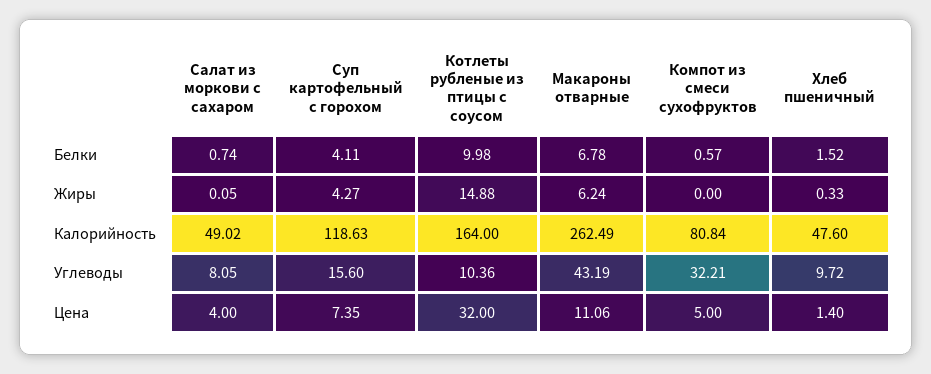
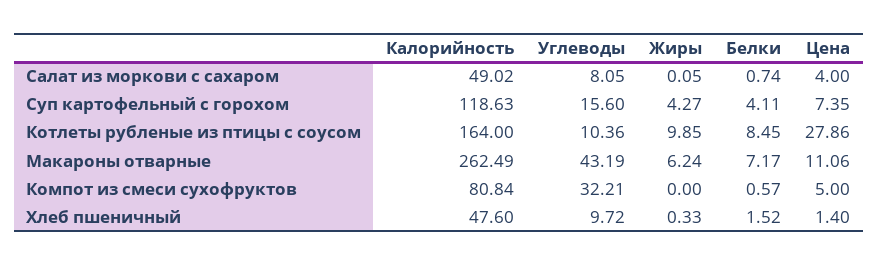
Котлеты рубленые из птицы с соусом, Белки: 9.98 -> 8.45
Макароны отварные, Белки: 6.78 -> 7.17
Котлеты рубленые из птицы с соусом, Жиры: 14.88 -> 9.85
Котлеты рубленые из птицы с соусом, Цена: 32 -> 27.86

